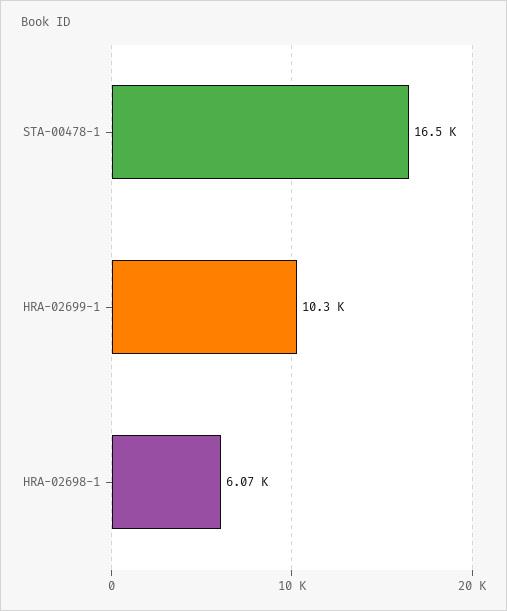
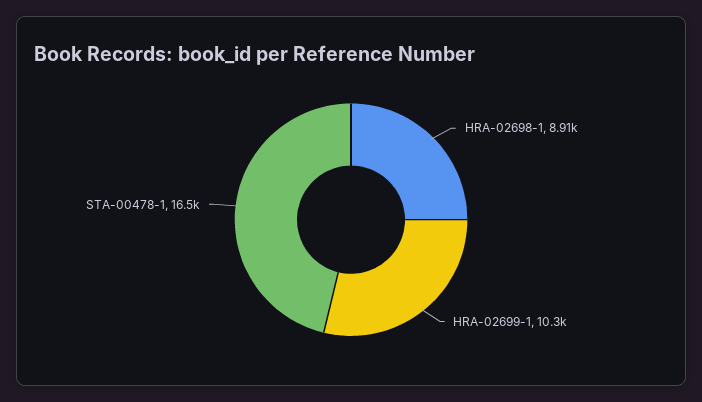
HRA-02698-1: 6070 -> 8910

